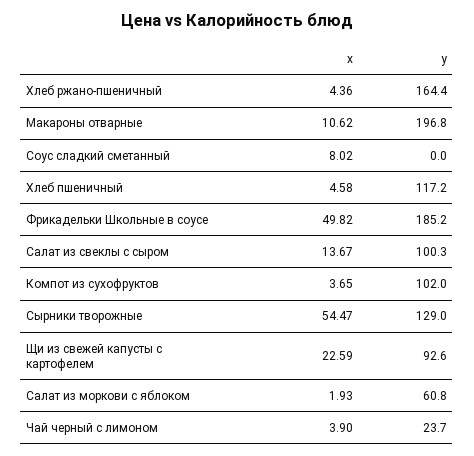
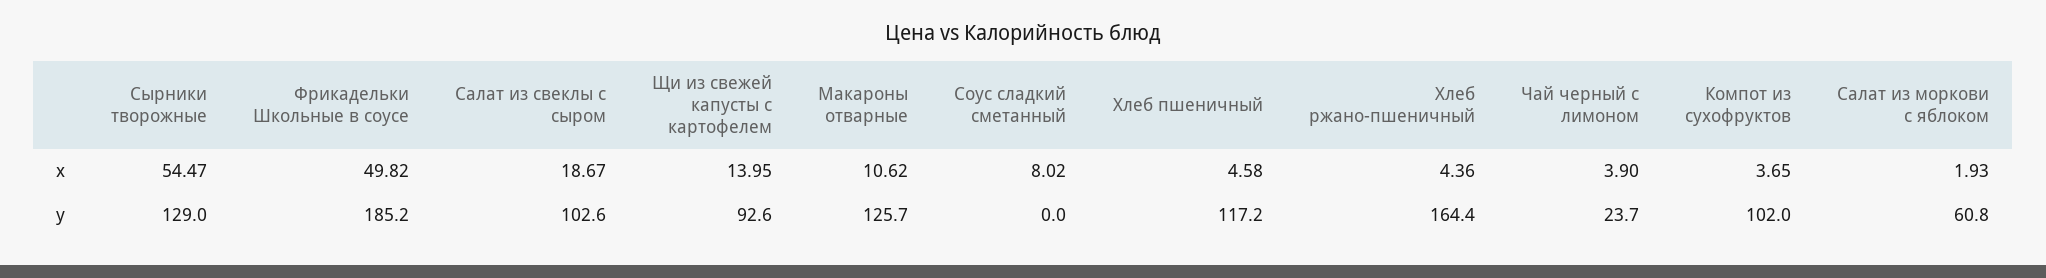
y, Макароны отварные: 196.8 -> 125.7
x, Салат из свеклы с сыром: 13.67 -> 18.67
y, Салат из свеклы с сыром: 100.3 -> 102.6
x, Щи из свежей капусты с картофелем: 22.59 -> 13.95

